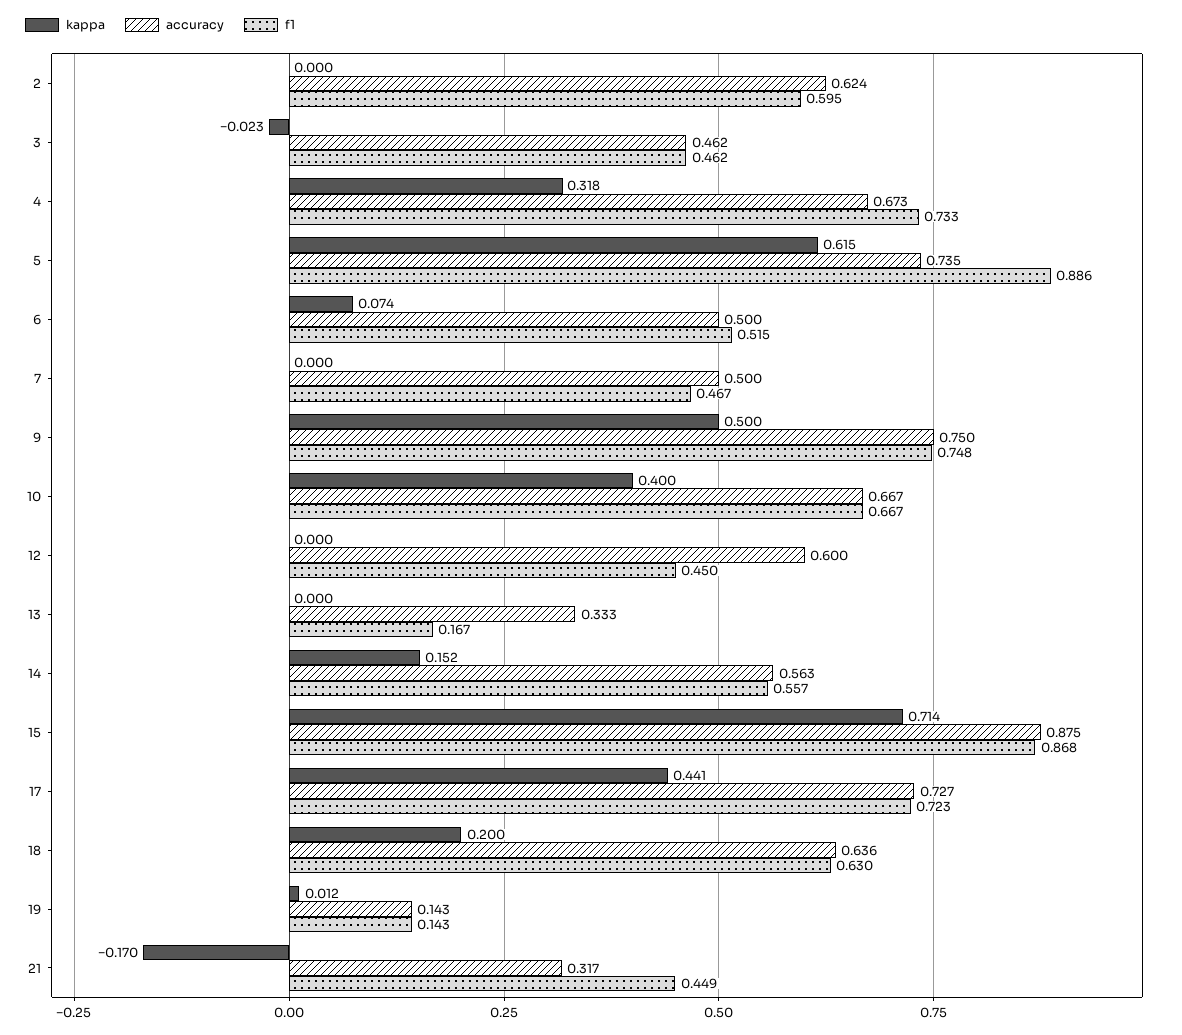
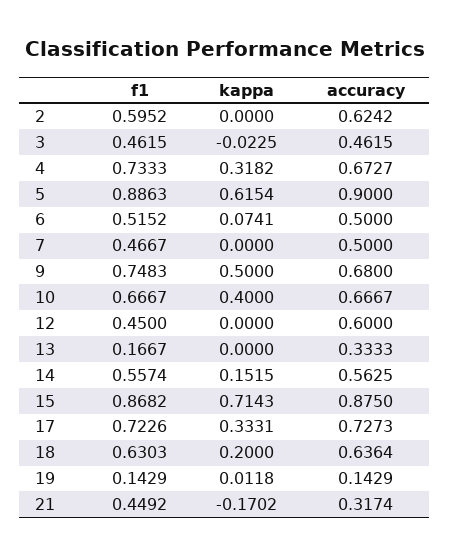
accuracy, 5: 0.735 -> 0.9
accuracy, 9: 0.75 -> 0.68
kappa, 17: 0.441 -> 0.3331

